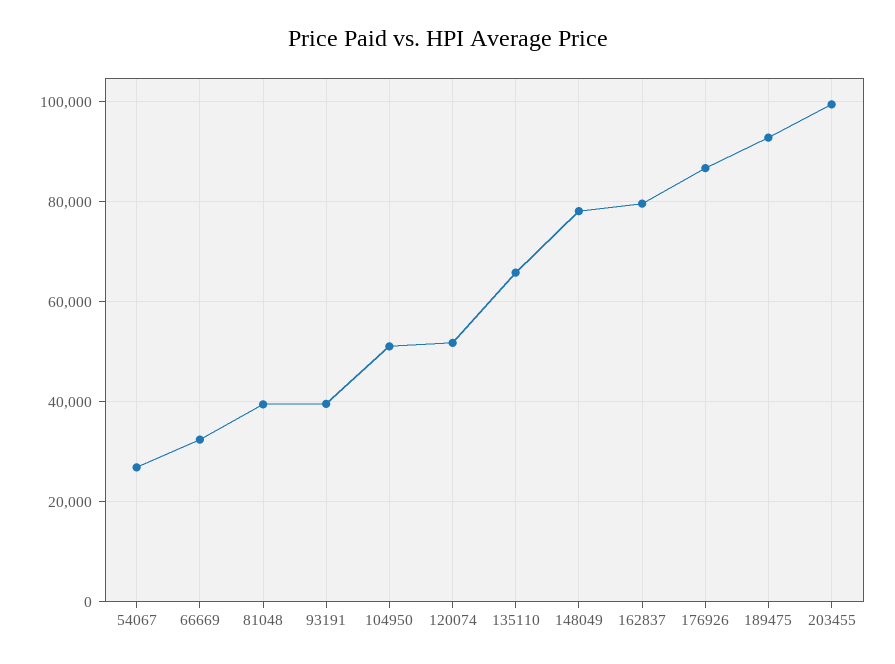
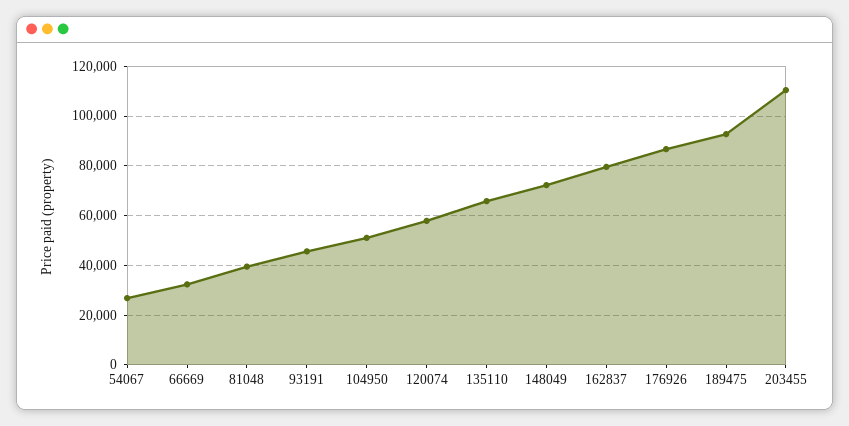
93191: 40000 -> 45000
120074: 52000 -> 57500
148049: 78000 -> 72500
203455: 100000 -> 110000

